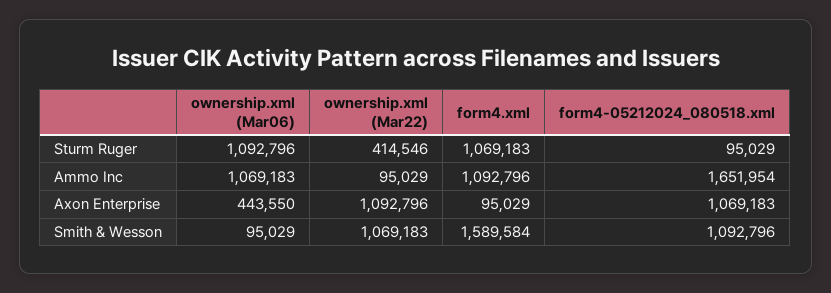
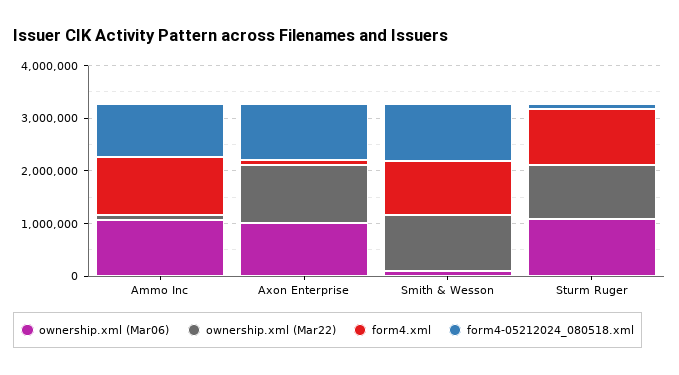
ownership.xml (Mar22), Sturm Ruger: 414546 -> 1000000
form4-05212024_080518.xml, Ammo Inc: 1651954 -> 1000000
ownership.xml (Mar06), Axon Enterprise: 443550 -> 1000000
form4.xml, Smith & Wesson: 1589584 -> 1000000

